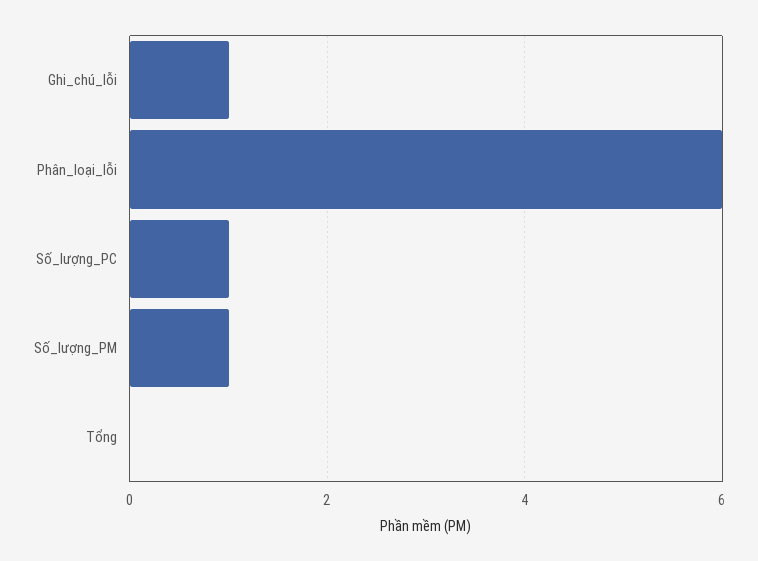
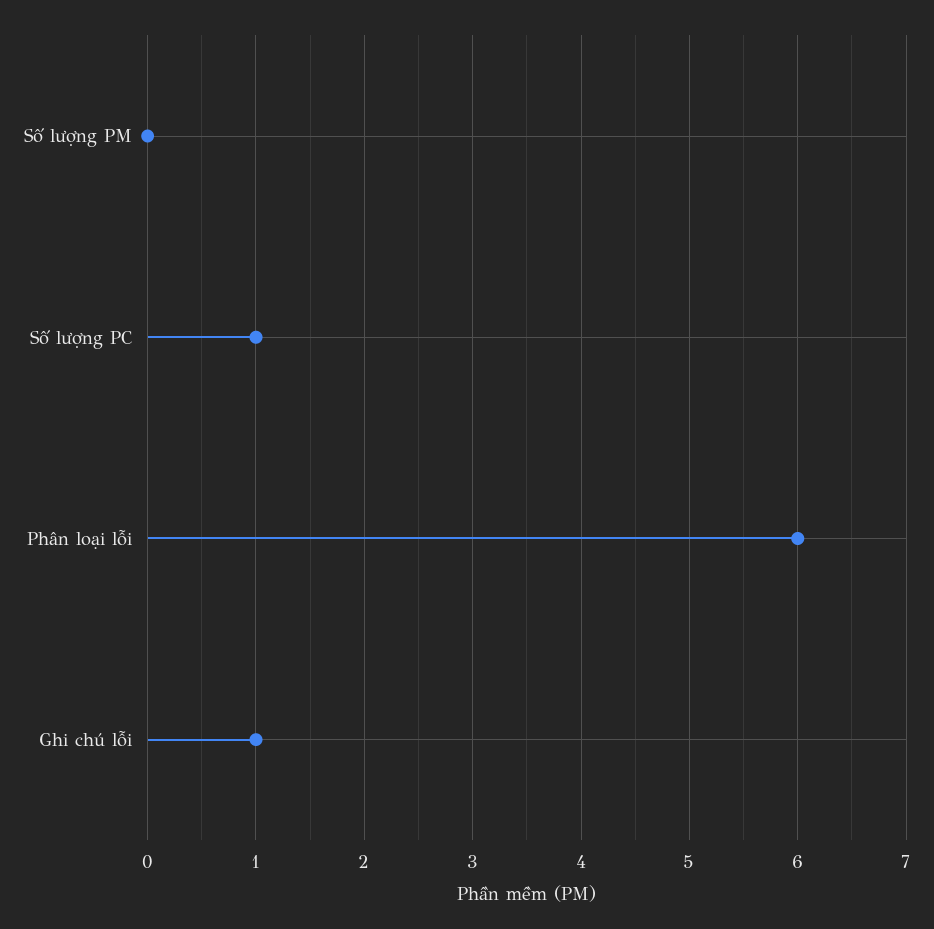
Số_lượng_PM: 1 -> 0
Tổng: 0 -> none

